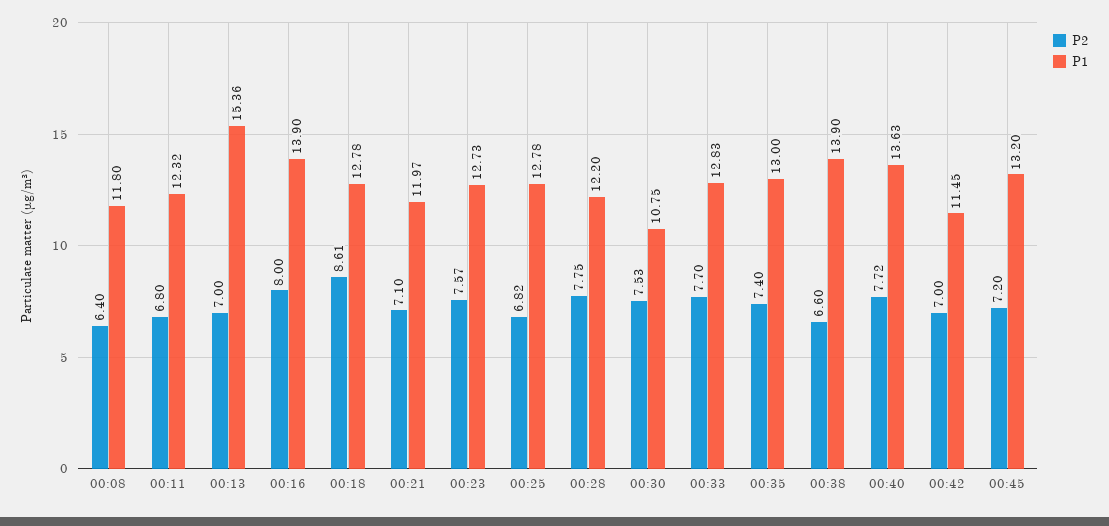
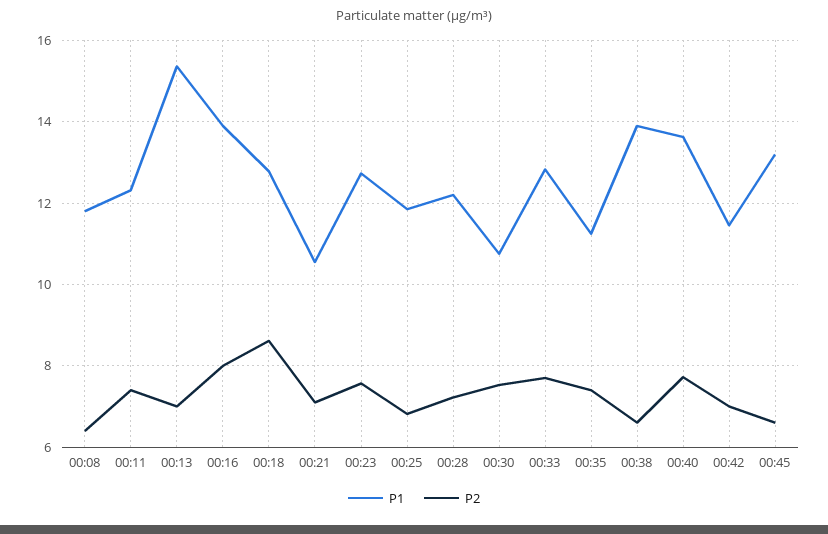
P2, 00:11: 6.8 -> 7.4
P1, 00:21: 11.97 -> 10.6
P1, 00:25: 12.78 -> 11.8
P2, 00:28: 7.75 -> 7.2
P1, 00:35: 13 -> 11.2
P2, 00:45: 7.2 -> 6.6

